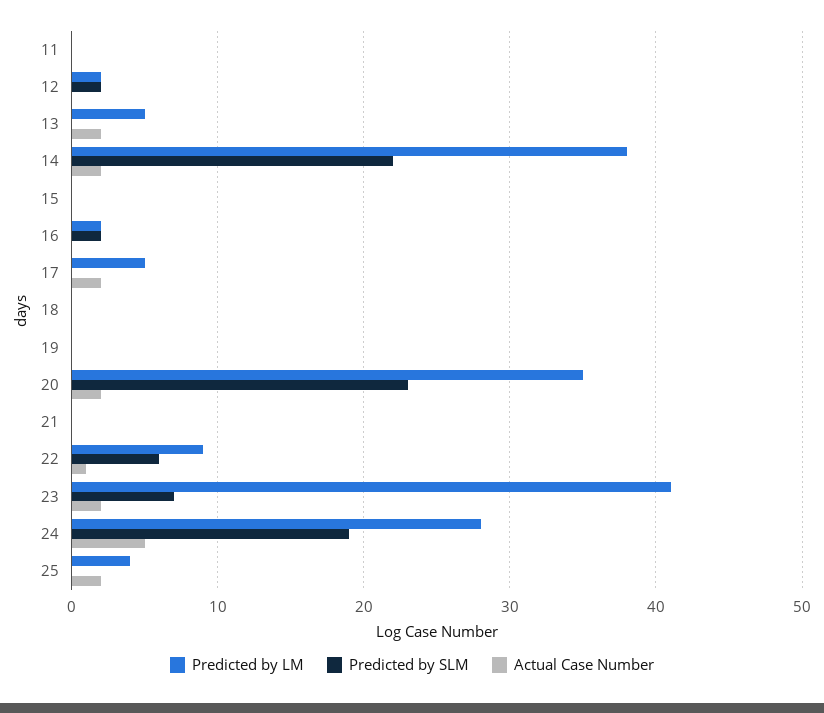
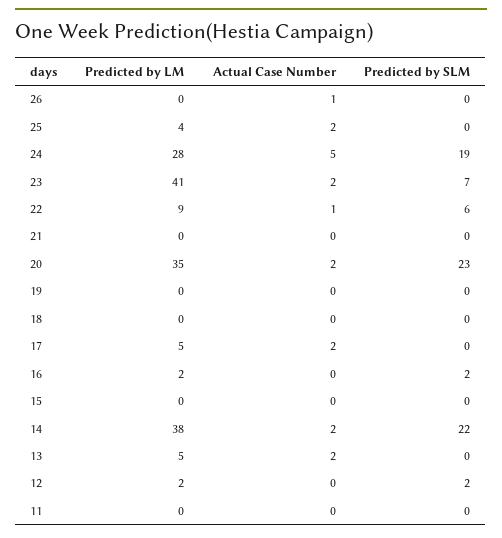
Predicted by LM, 26: none -> 0
Actual Case Number, 26: none -> 1
Predicted by SLM, 26: none -> 0

